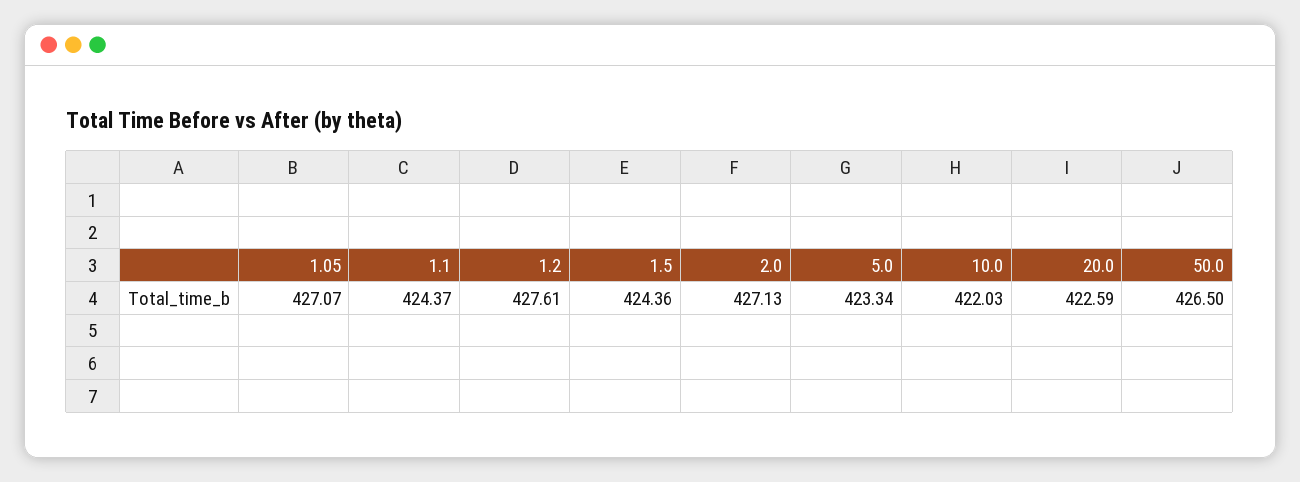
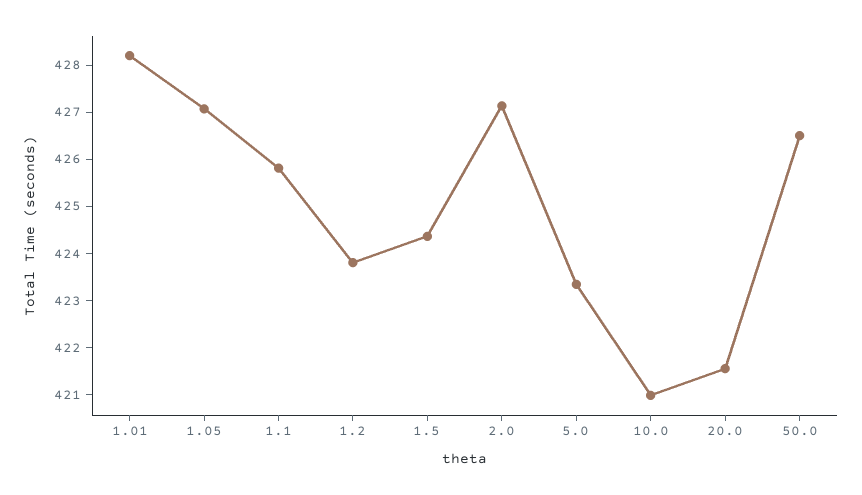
1.1: 424.37 -> 425.8
1.2: 427.61 -> 423.8
10.0: 422.03 -> 421
20.0: 422.59 -> 421.6
1.01: none -> 428.2

